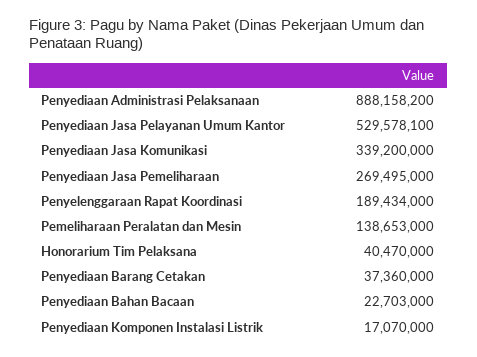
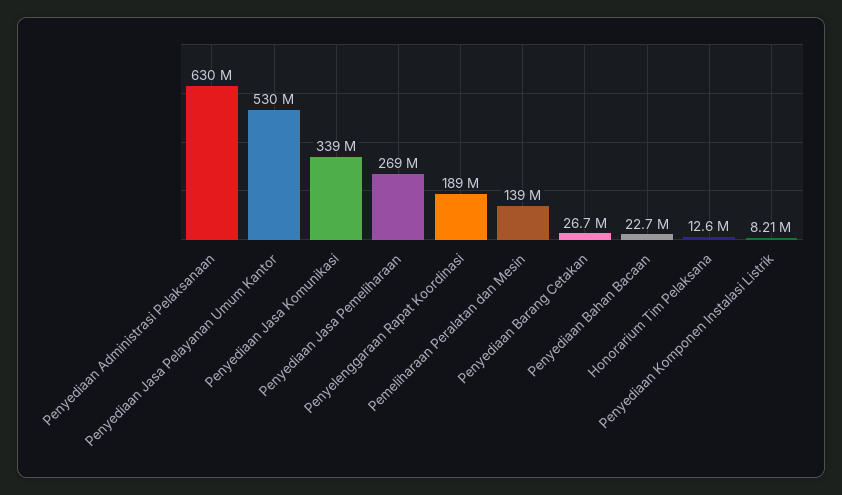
Penyediaan Administrasi Pelaksanaan: 888158200 -> 630000000
Honorarium Tim Pelaksana: 40470000 -> 12600000
Penyediaan Barang Cetakan: 37360000 -> 26700000
Penyediaan Komponen Instalasi Listrik: 17070000 -> 8210000

